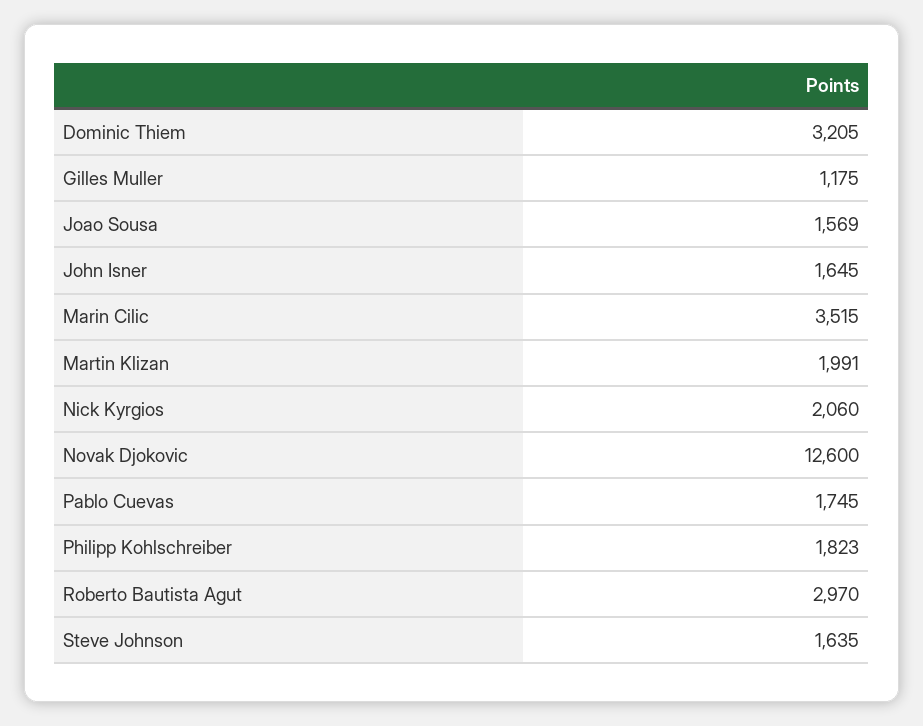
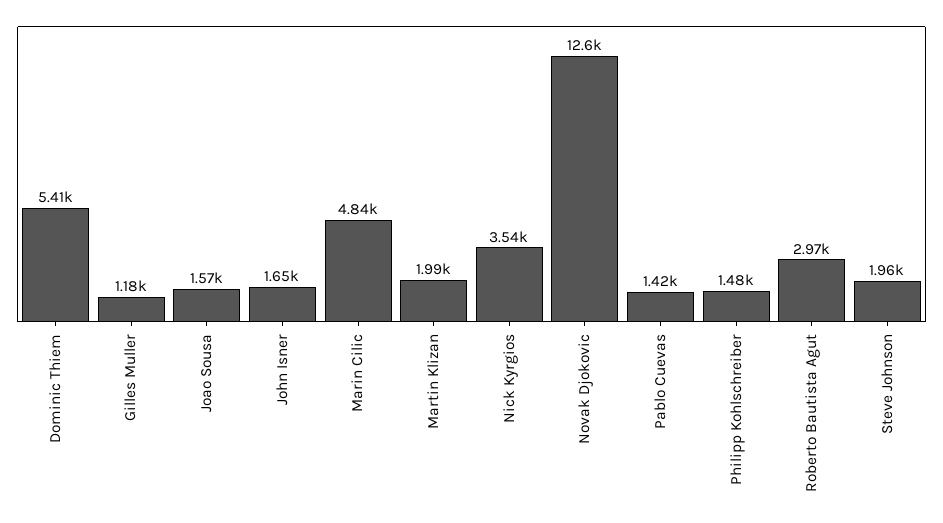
Dominic Thiem: 3205 -> 5410
Marin Cilic: 3515 -> 4840
Nick Kyrgios: 2060 -> 3540
Pablo Cuevas: 1745 -> 1420
Philipp Kohlschreiber: 1823 -> 1480
Steve Johnson: 1635 -> 1960

